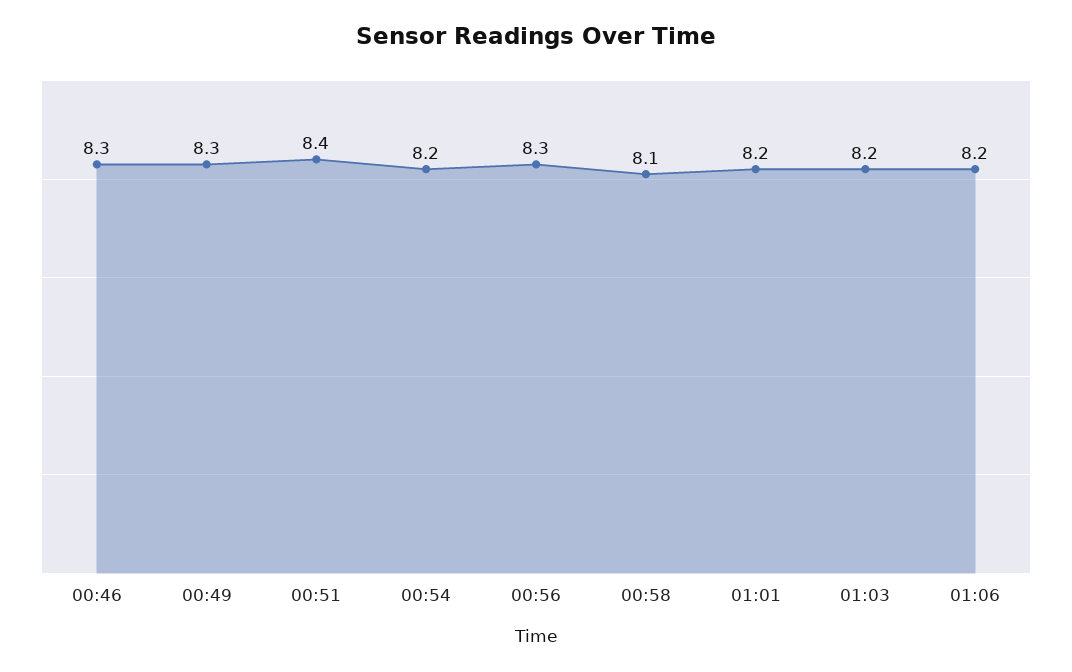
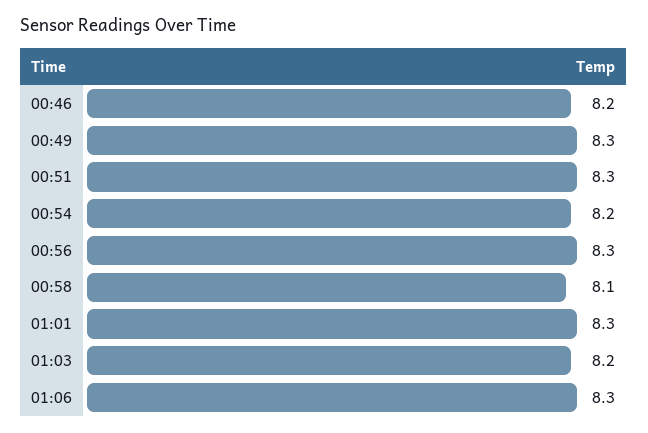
00:46: 8.3 -> 8.2
00:51: 8.4 -> 8.3
01:01: 8.2 -> 8.3
01:06: 8.2 -> 8.3

